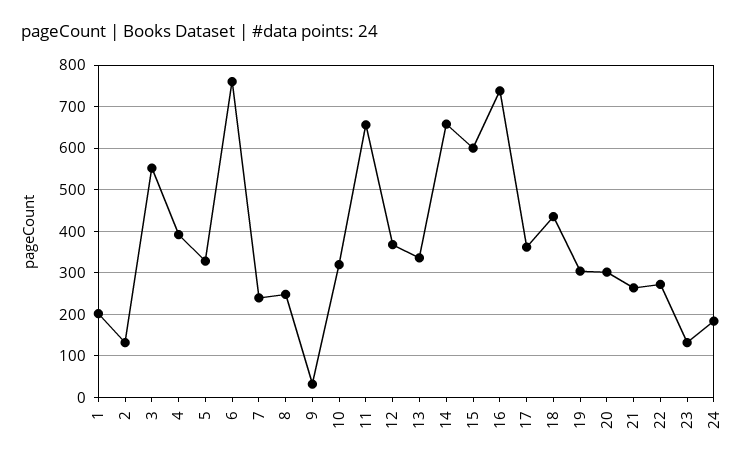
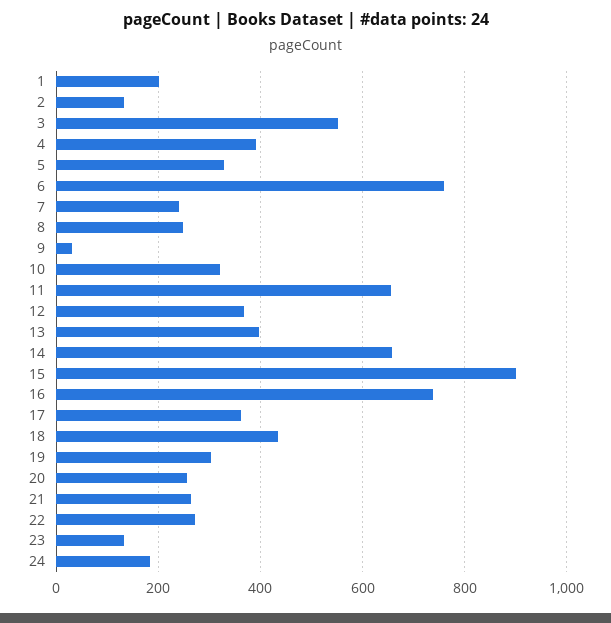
13: 340 -> 400
15: 600 -> 900
20: 300 -> 260

